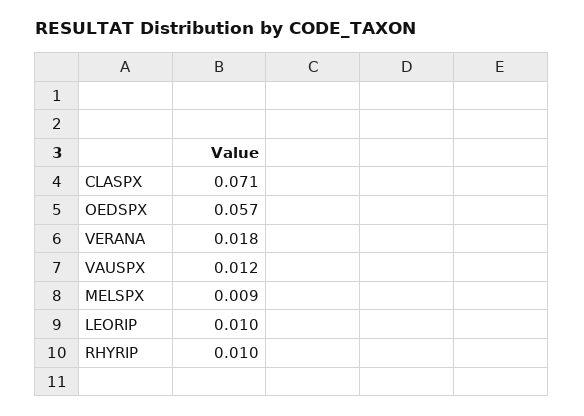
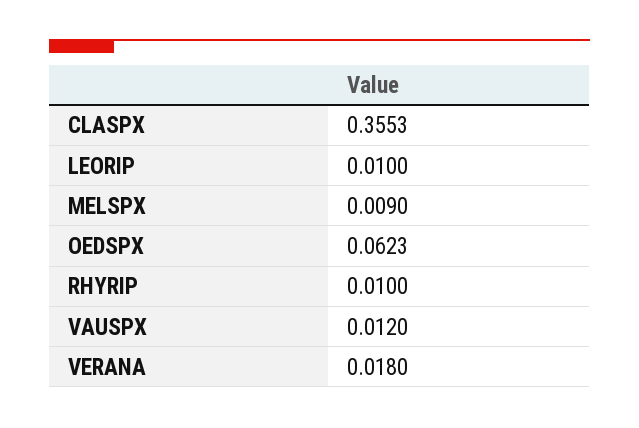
CLASPX: 0.071 -> 0.3553
OEDSPX: 0.057 -> 0.0623

